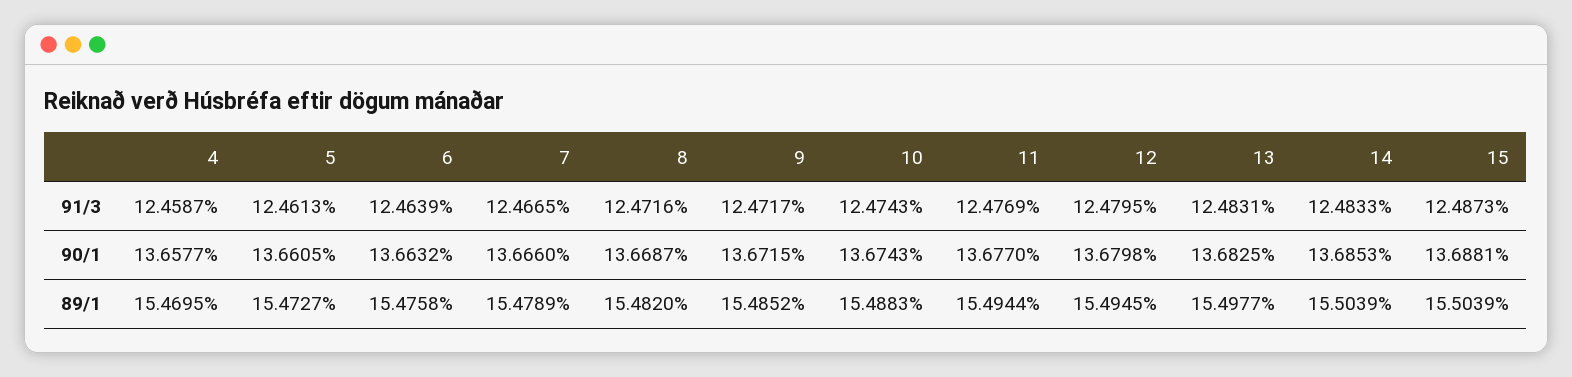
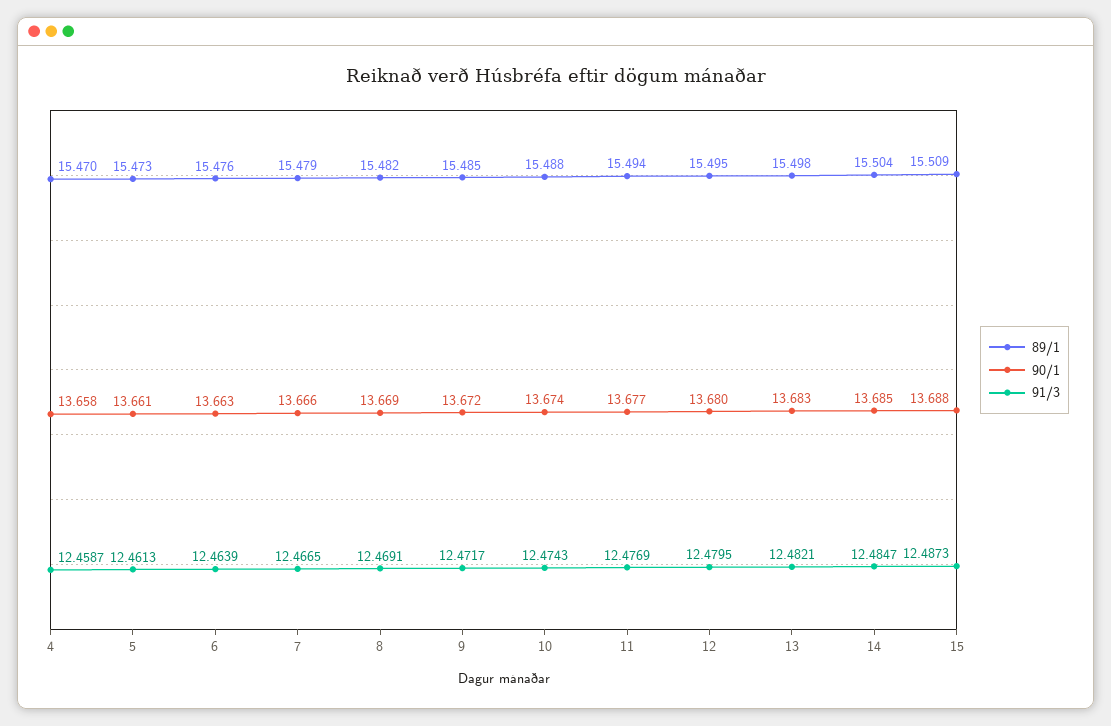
91/3, 8: 12.4716 -> 12.4691
91/3, 13: 12.4831 -> 12.4821
91/3, 14: 12.4833 -> 12.4847
89/1, 15: 15.5039 -> 15.509

